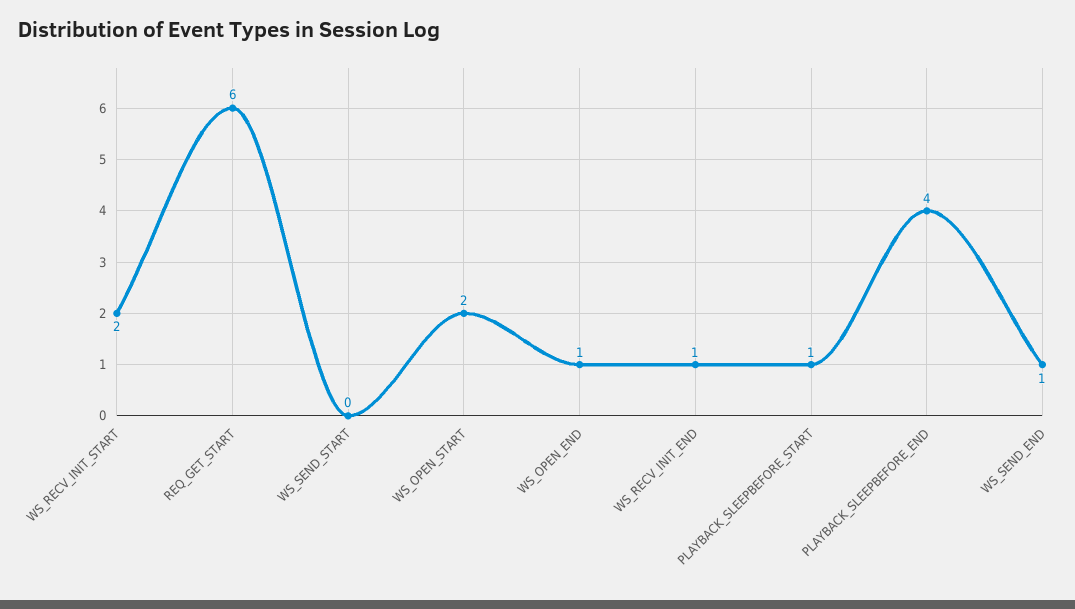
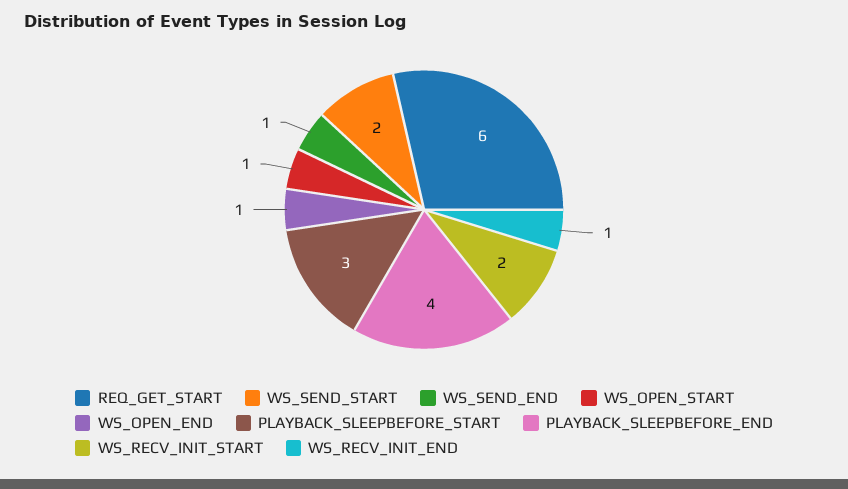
WS_SEND_START: 0 -> 2
WS_OPEN_START: 2 -> 1
PLAYBACK_SLEEPBEFORE_START: 1 -> 3

